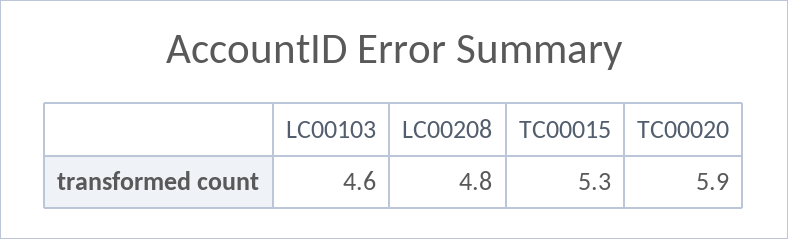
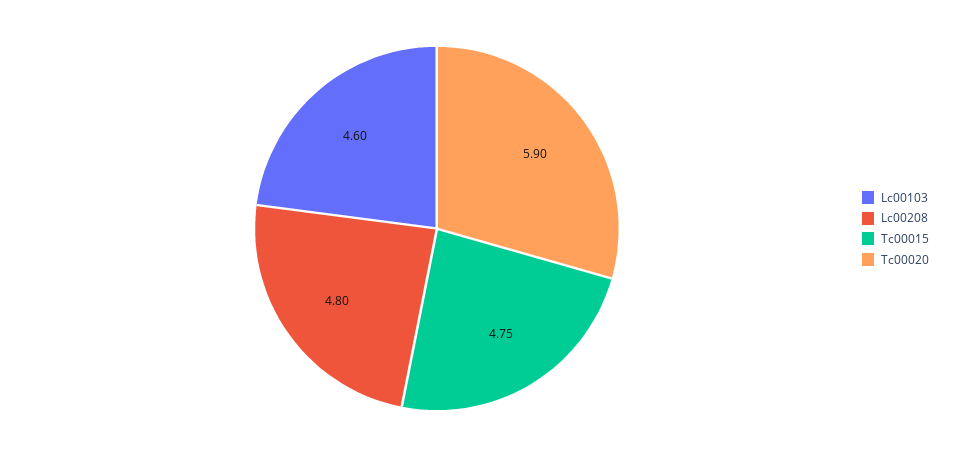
TC00015: 5.3 -> 4.75

